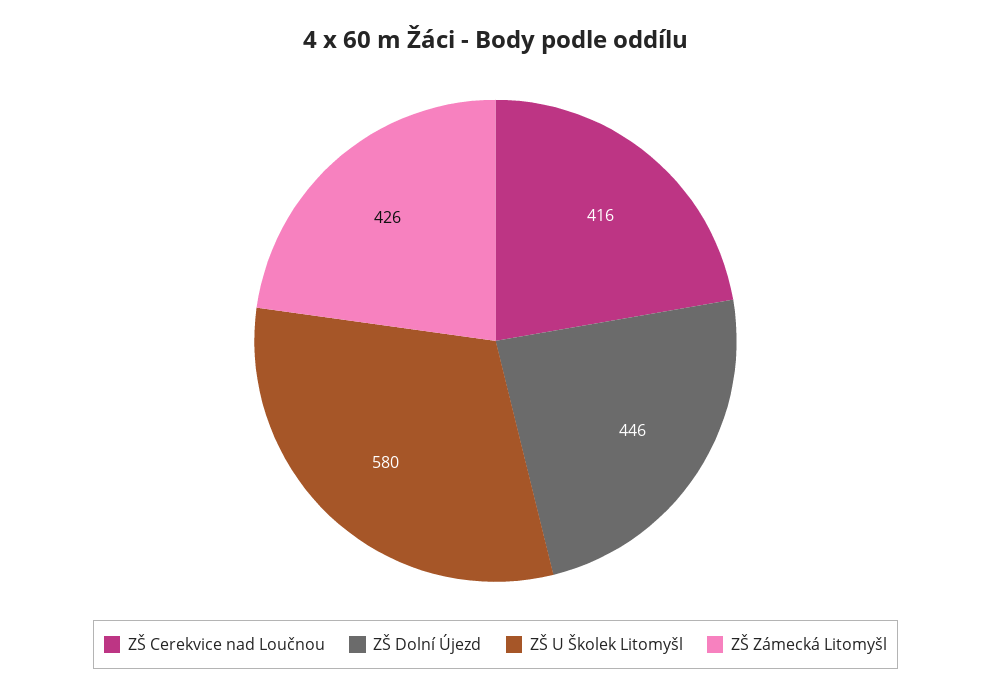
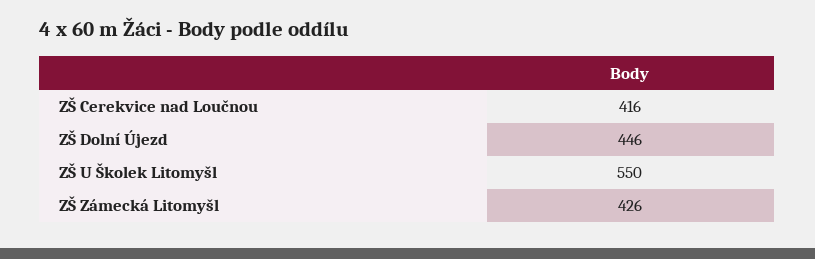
ZŠ U Školek Litomyšl: 580 -> 550

